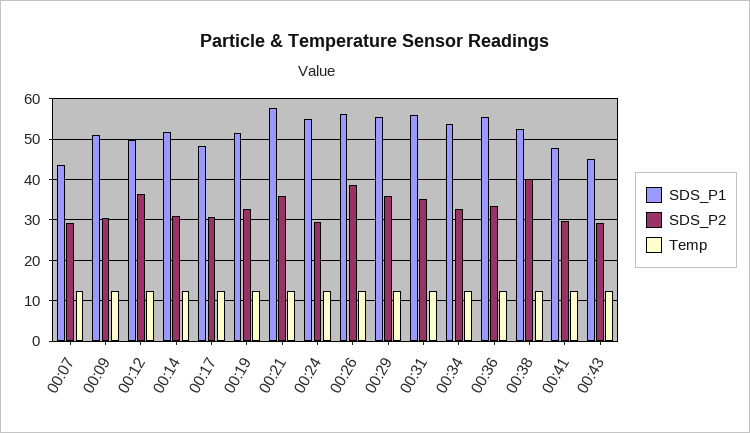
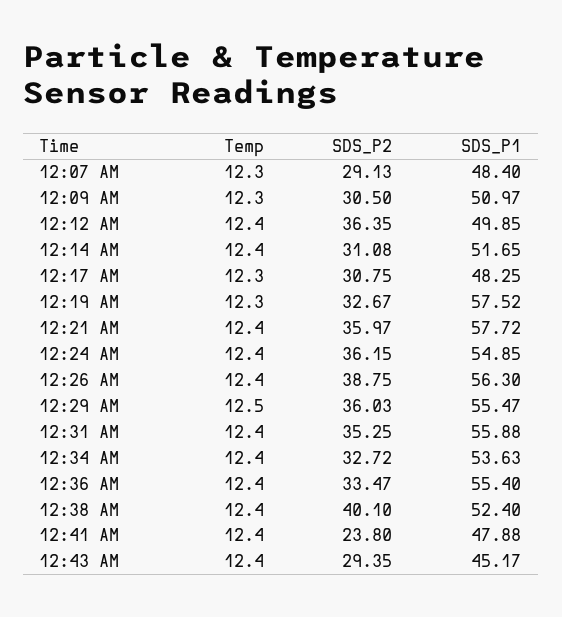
SDS_P1, 00:07: 44 -> 48.4
SDS_P1, 00:19: 52 -> 57.52
SDS_P2, 00:24: 30 -> 36.15
SDS_P2, 00:41: 30 -> 23.8

